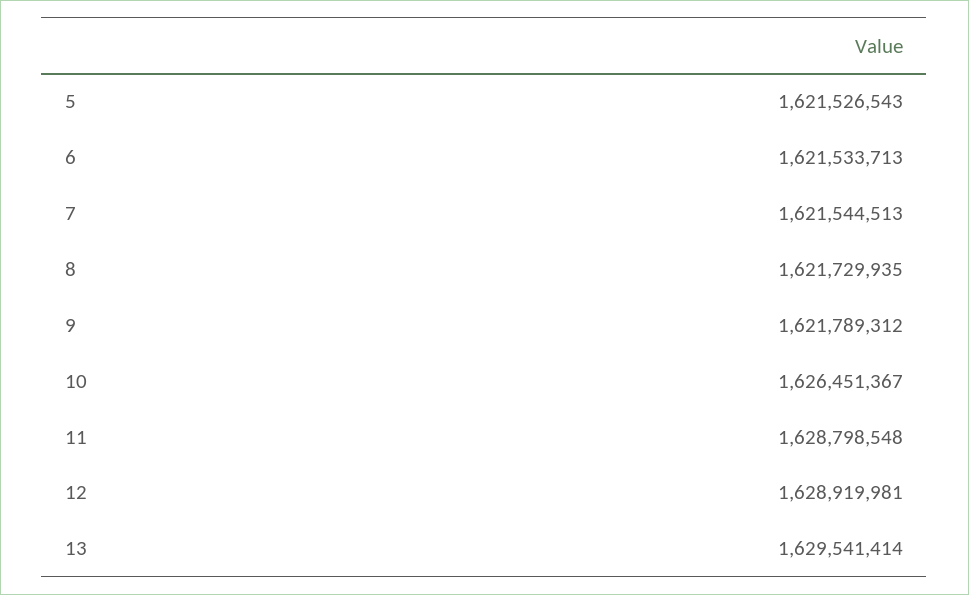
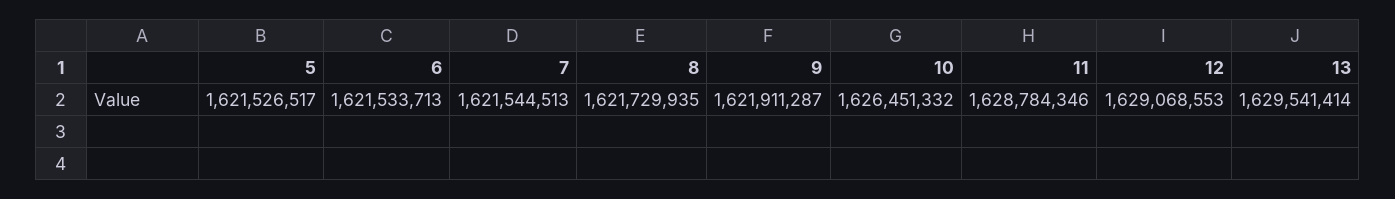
5: 1621526543 -> 1621526517
9: 1621789312 -> 1621911287
10: 1626451367 -> 1626451332
11: 1628798548 -> 1628784346
12: 1628919981 -> 1629068553

